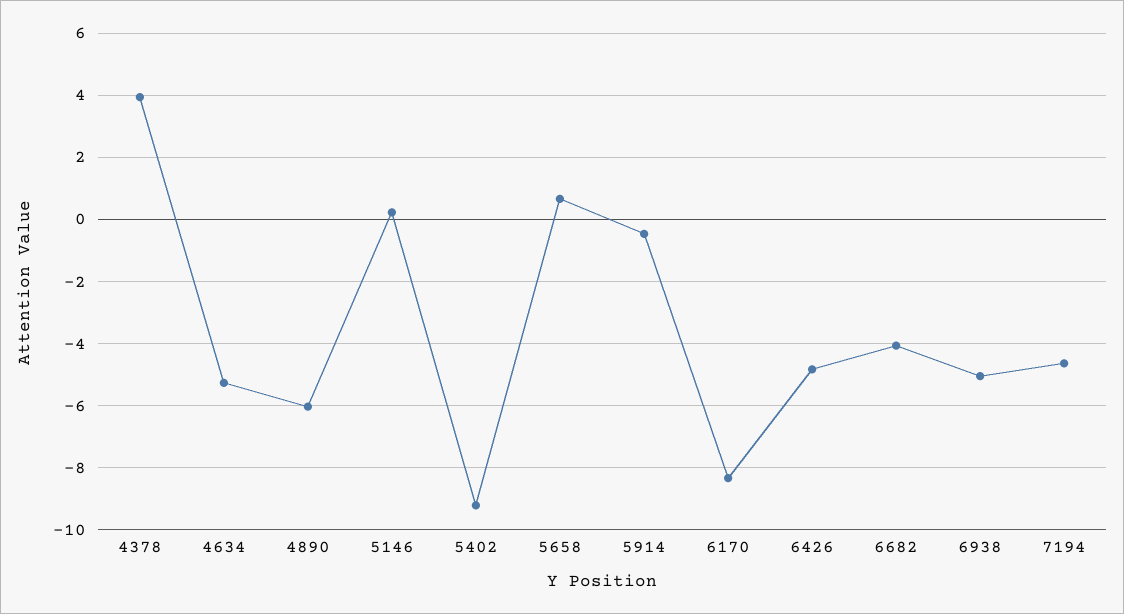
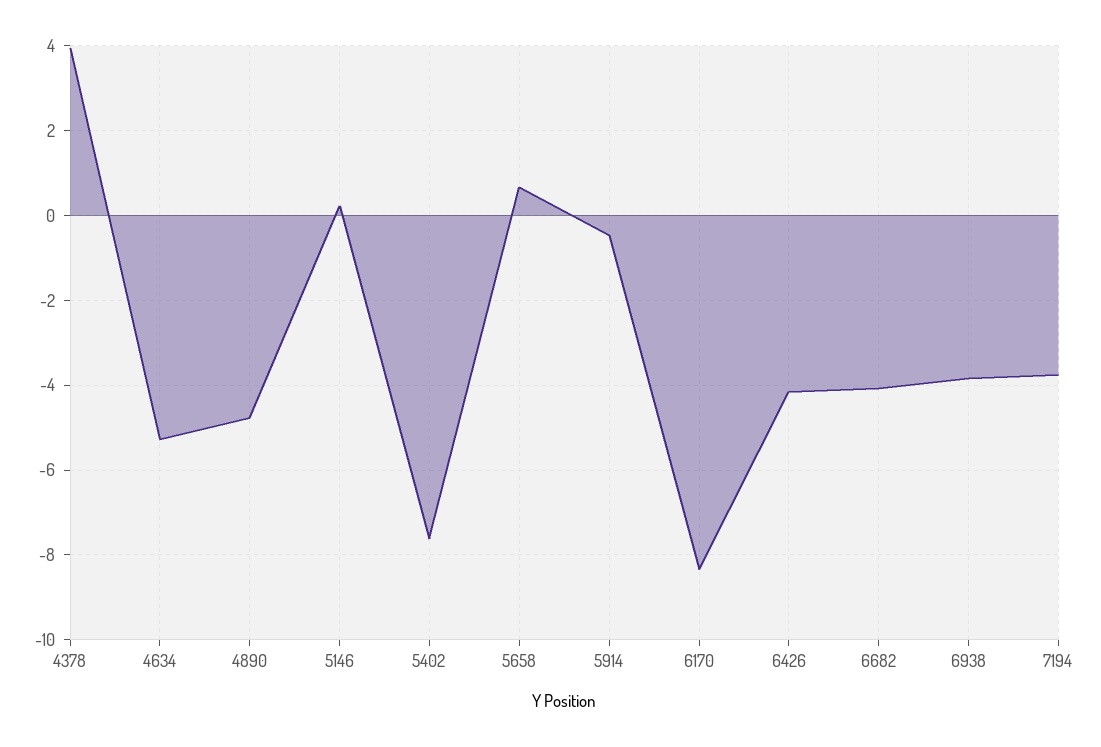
4890: -6 -> -4.8
5402: -9.2 -> -7.6
6426: -4.8 -> -4.2
6938: -5 -> -3.8
7194: -4.6 -> -3.8

